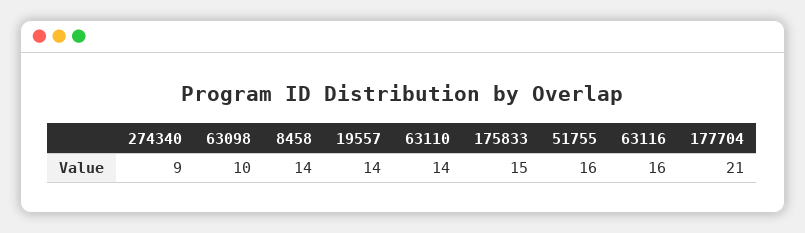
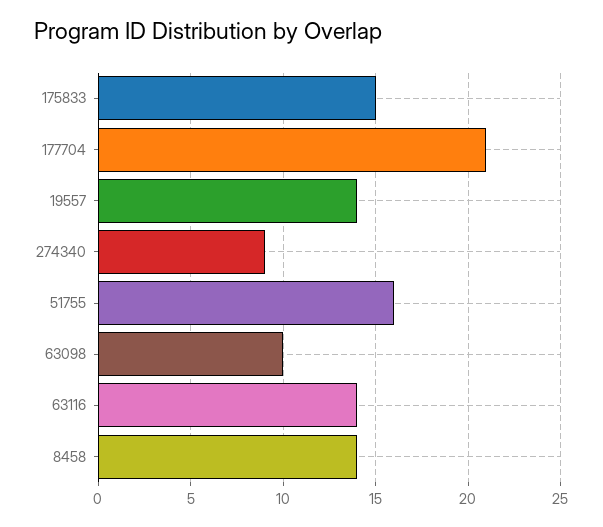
63110: 14 -> none
63116: 16 -> 14

